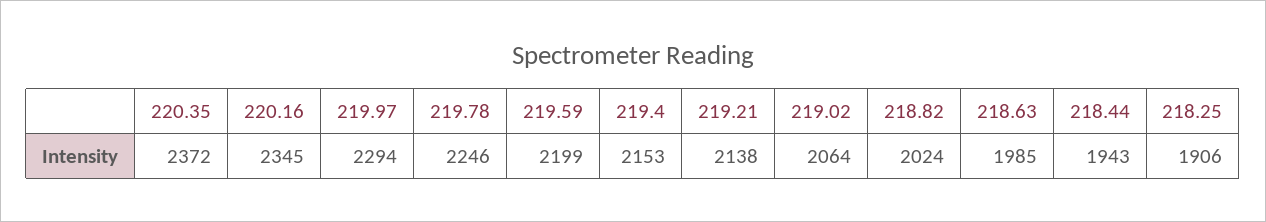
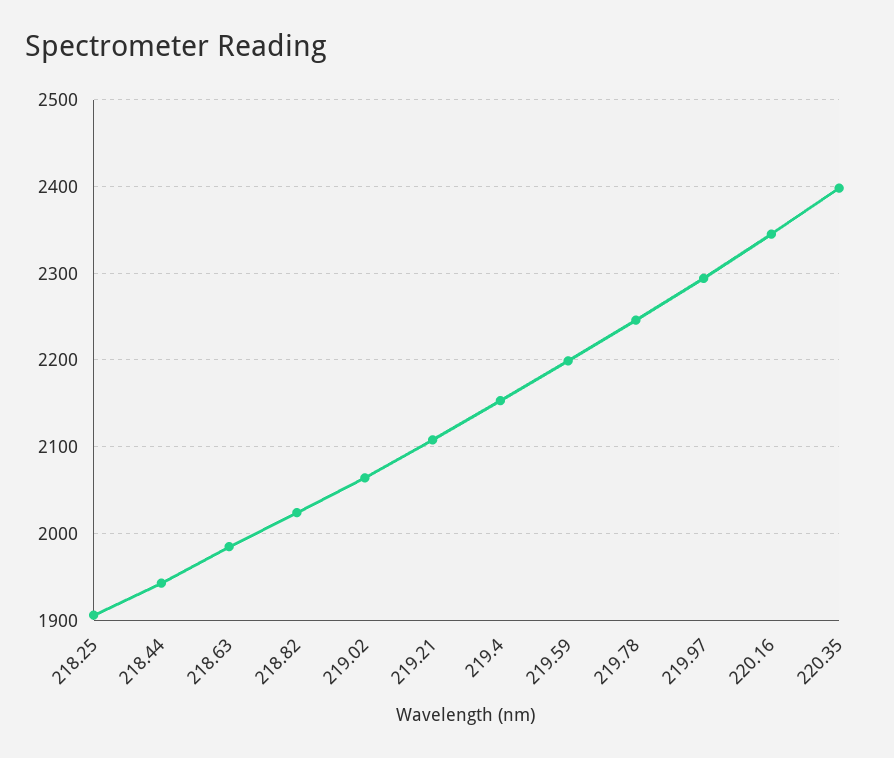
220.35: 2372 -> 2400
219.21: 2138 -> 2110

